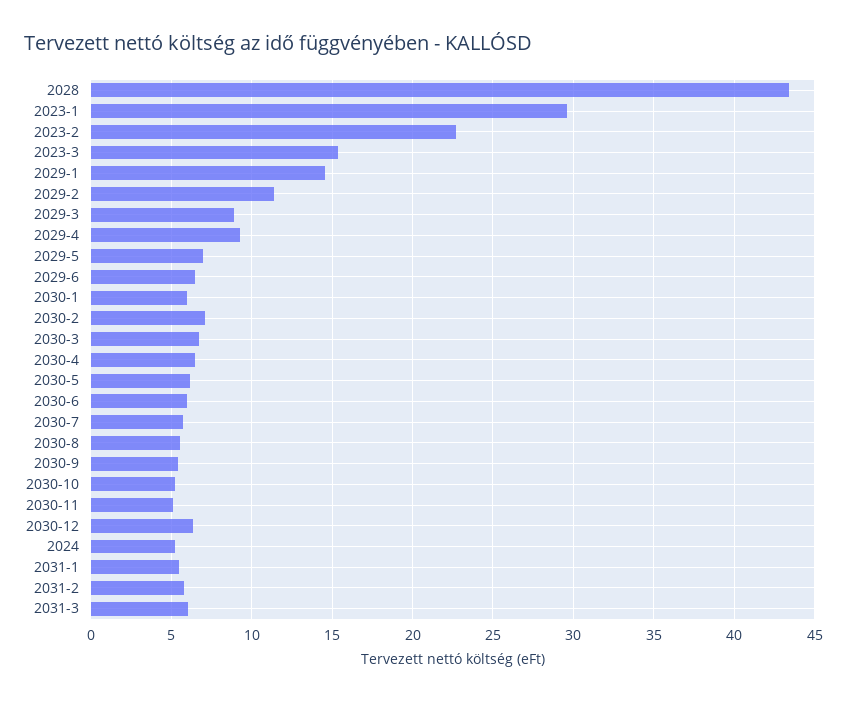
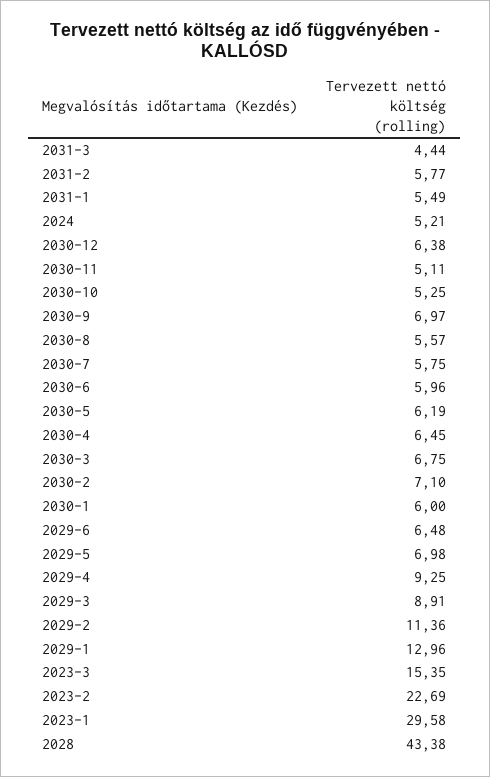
2029-1: 14.5 -> 12.96
2030-9: 5.5 -> 6.97
2031-3: 6 -> 4.44

